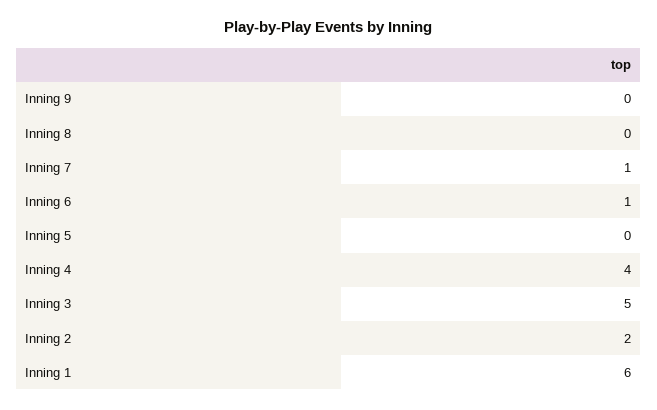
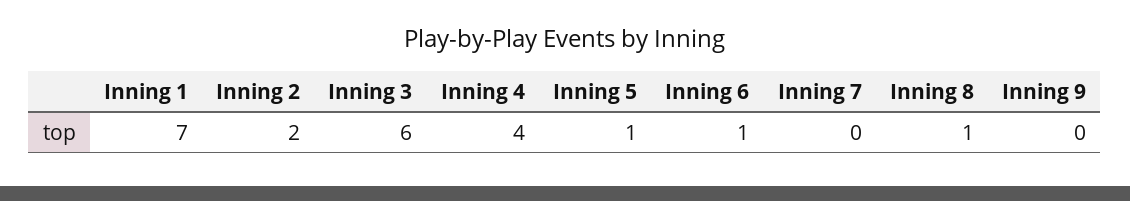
Inning 8: 0 -> 1
Inning 7: 1 -> 0
Inning 5: 0 -> 1
Inning 3: 5 -> 6
Inning 1: 6 -> 7

